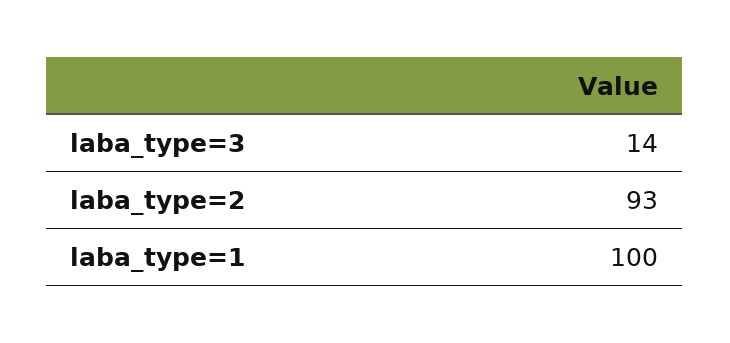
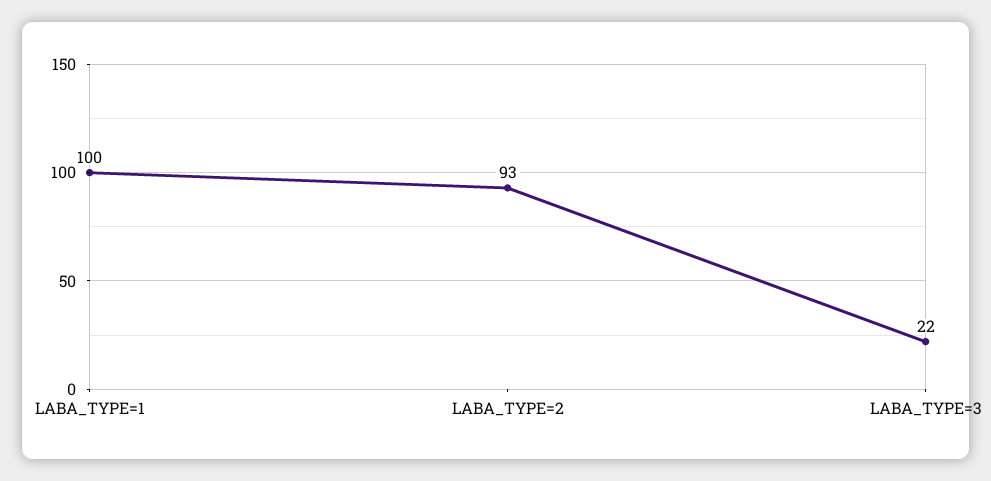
laba_type=3: 14 -> 22

